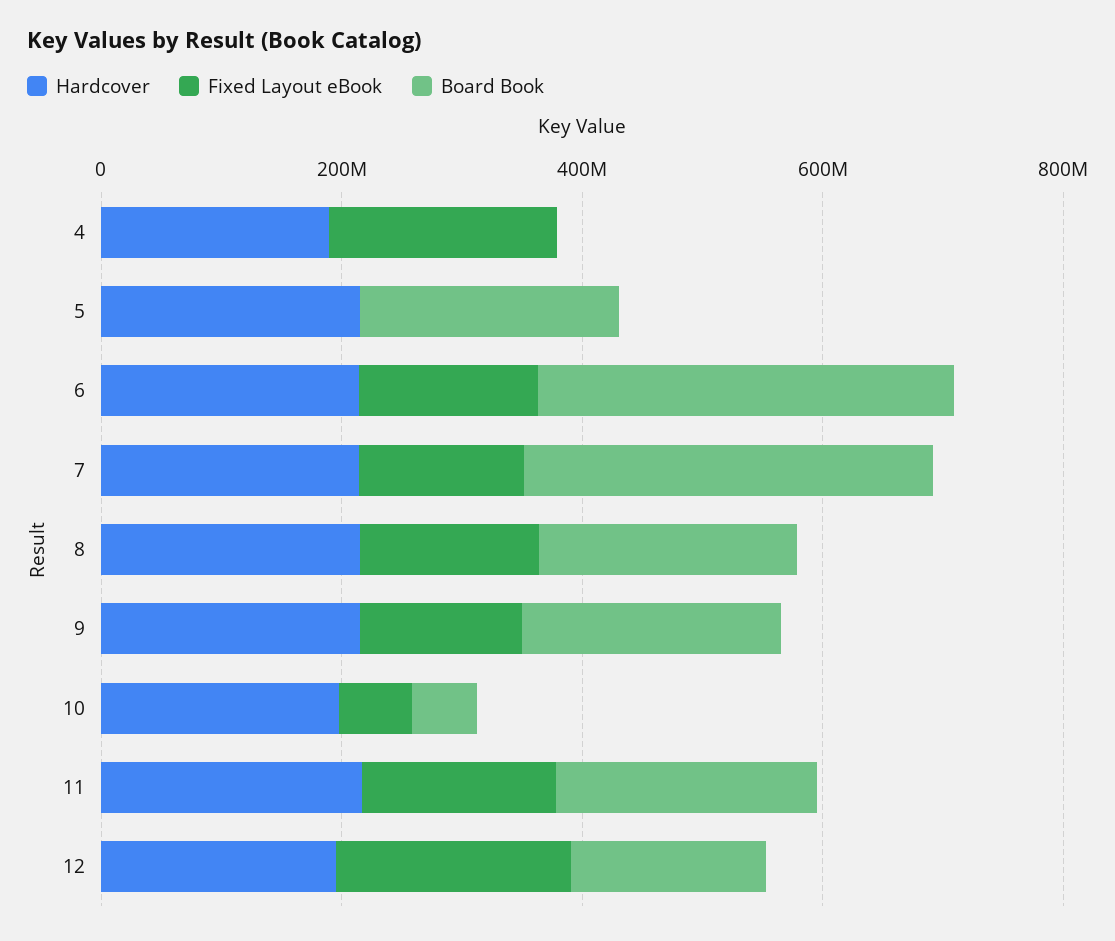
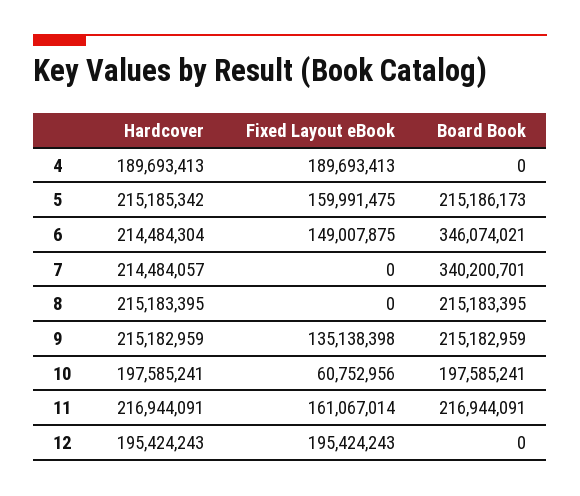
Fixed Layout eBook, 5: 0 -> 159991475
Fixed Layout eBook, 7: 150000000 -> 0
Fixed Layout eBook, 8: 150000000 -> 0
Board Book, 10: 50000000 -> 197585241
Board Book, 12: 150000000 -> 0

